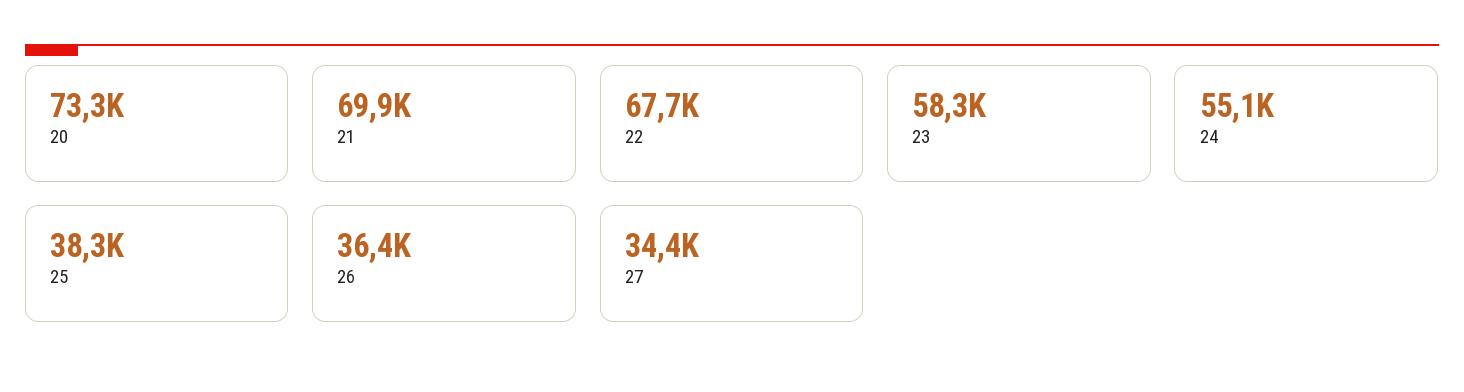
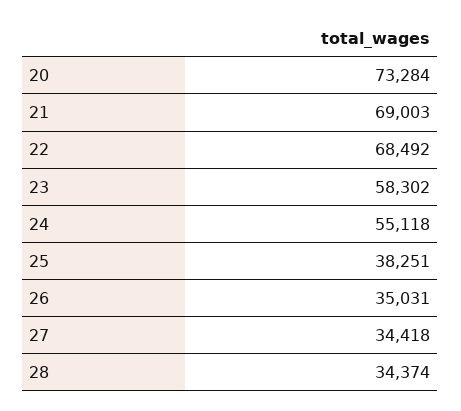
21: 69900 -> 69003
22: 67700 -> 68492
26: 36400 -> 35031
28: none -> 34374

